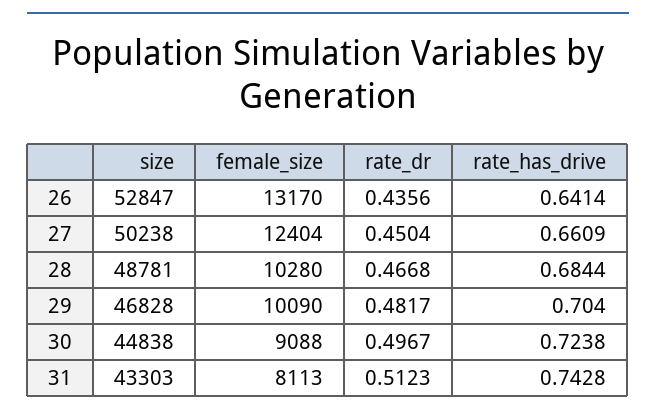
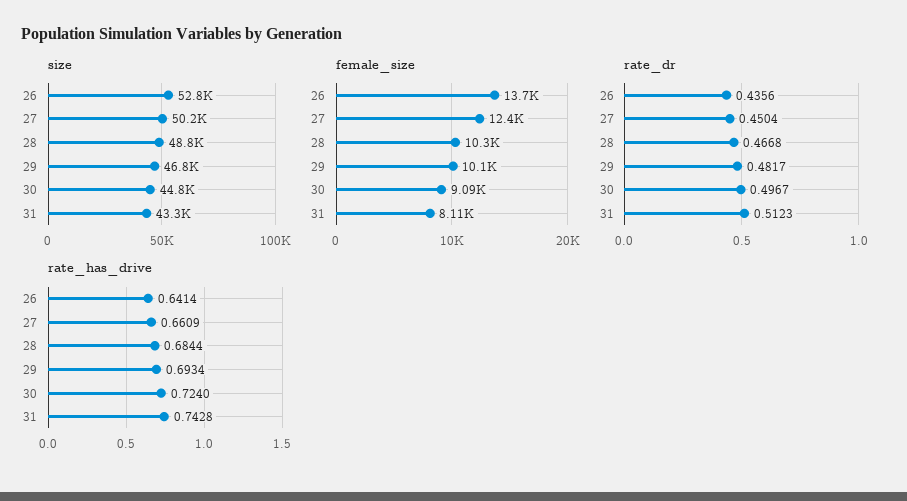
female_size, 26: 13170 -> 13700
rate_has_drive, 29: 0.704 -> 0.6934
rate_has_drive, 30: 0.7238 -> 0.724

